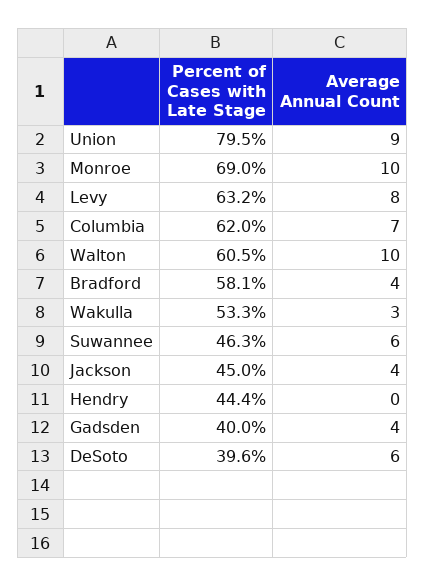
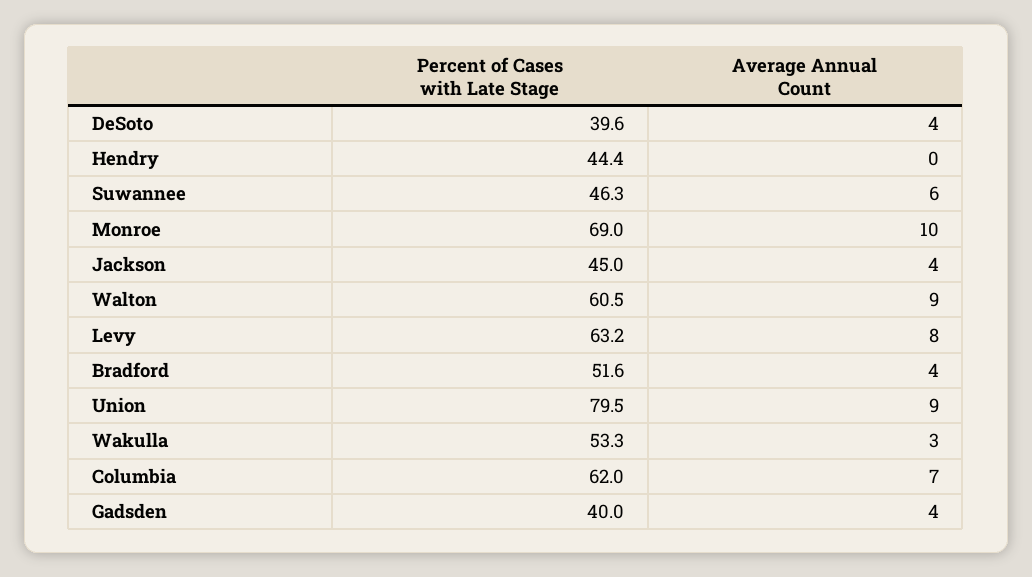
Average Annual Count, Walton: 10 -> 9
Percent of Cases with Late Stage, Bradford: 58.1 -> 51.6
Average Annual Count, DeSoto: 6 -> 4

